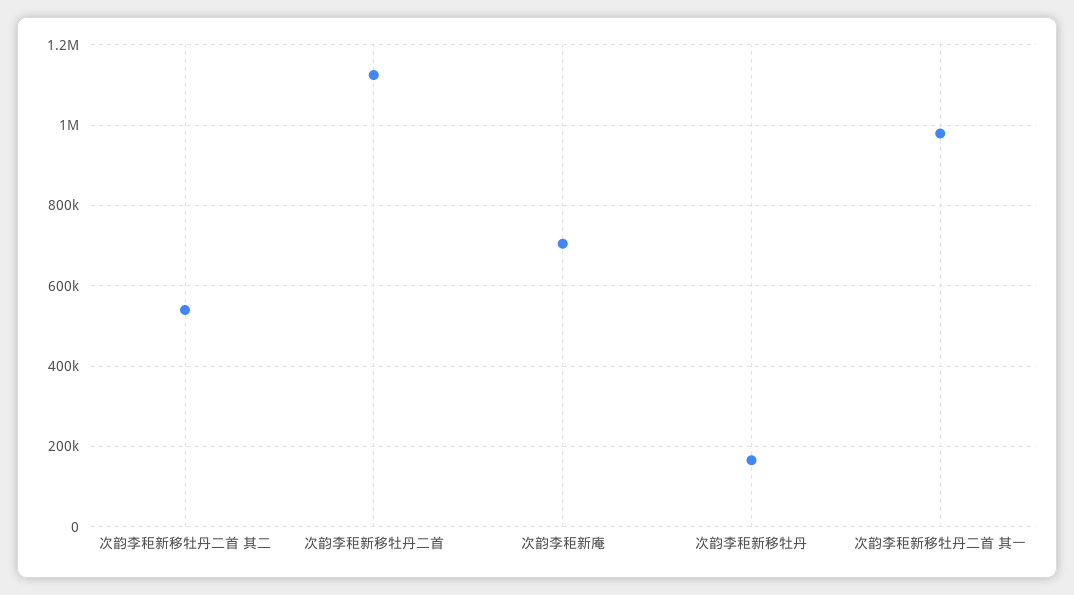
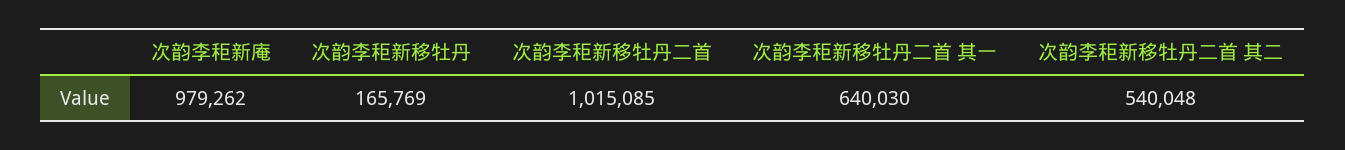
次韵李秬新移牡丹二首: 1120000 -> 1015085
次韵李秬新庵: 700000 -> 979262
次韵李秬新移牡丹二首 其一: 980000 -> 640030

